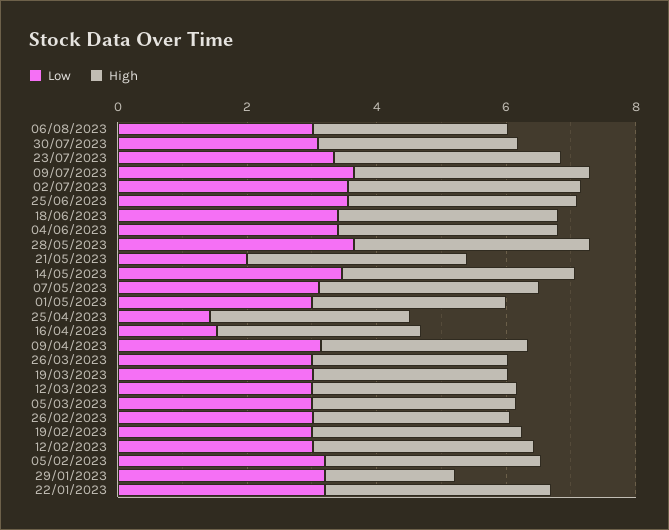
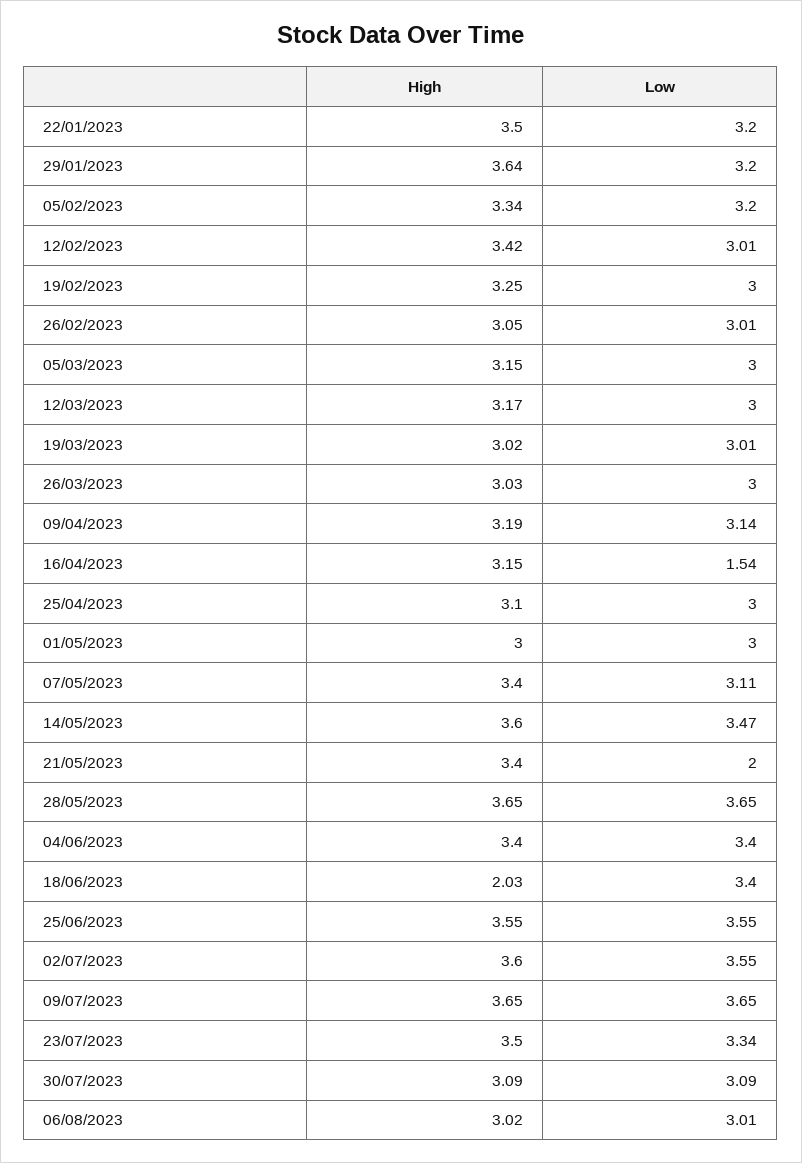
High, 18/06/2023: 3.5 -> 2.03
Low, 25/04/2023: 1.5 -> 3
High, 29/01/2023: 2 -> 3.64

